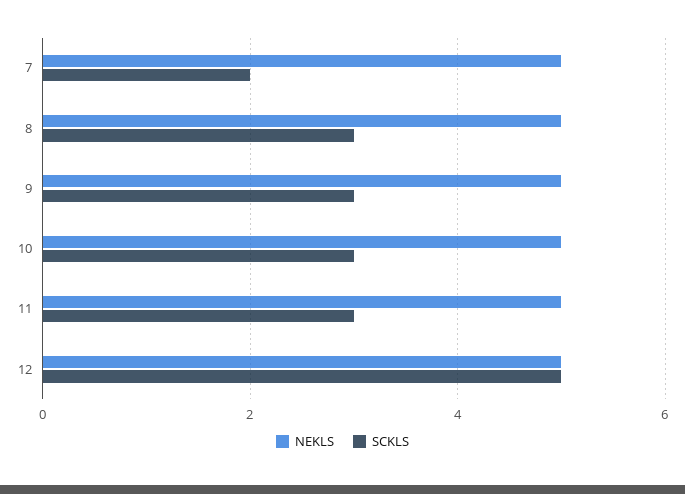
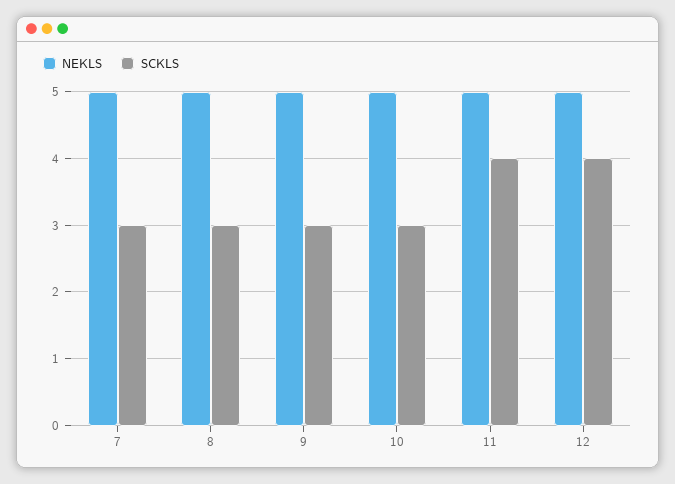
SCKLS, 7: 2 -> 3
SCKLS, 11: 3 -> 4
SCKLS, 12: 5 -> 4

